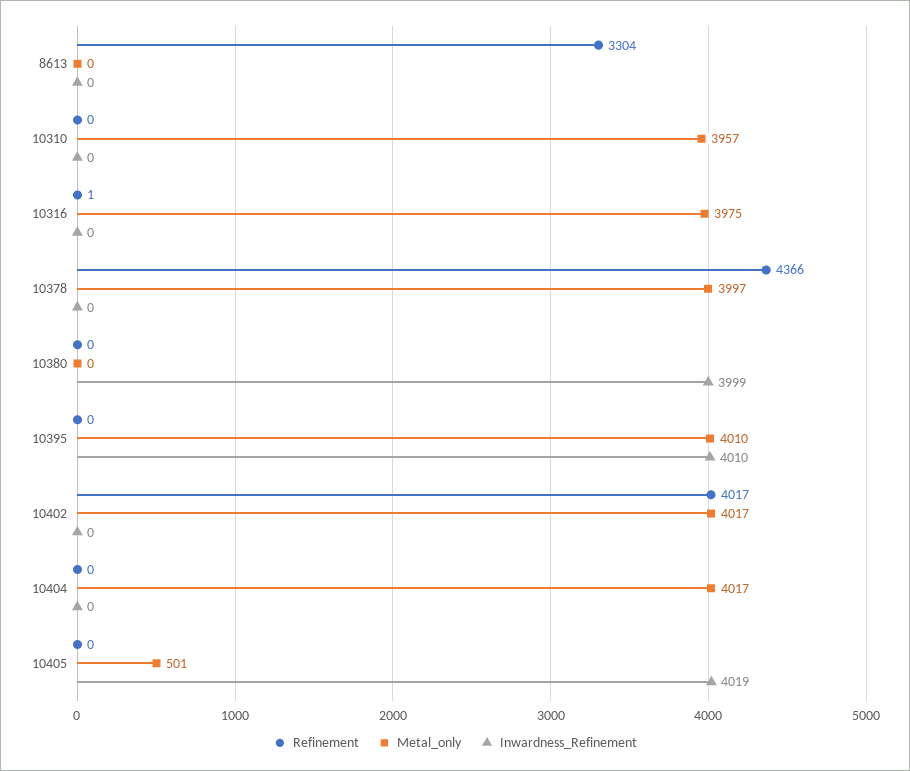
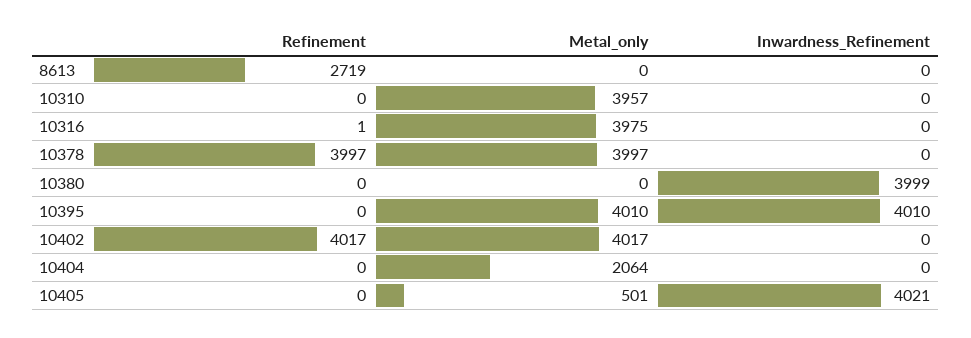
Refinement, 8613: 3304 -> 2719
Refinement, 10378: 4366 -> 3997
Metal_only, 10404: 4017 -> 2064
Inwardness_Refinement, 10405: 4019 -> 4021

